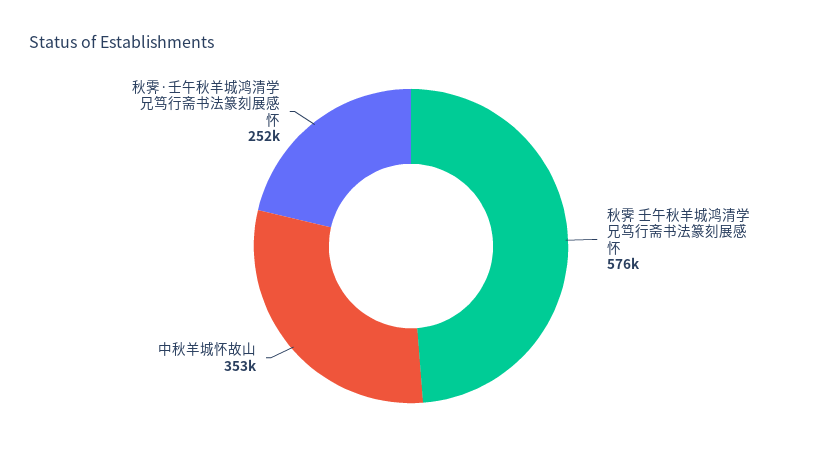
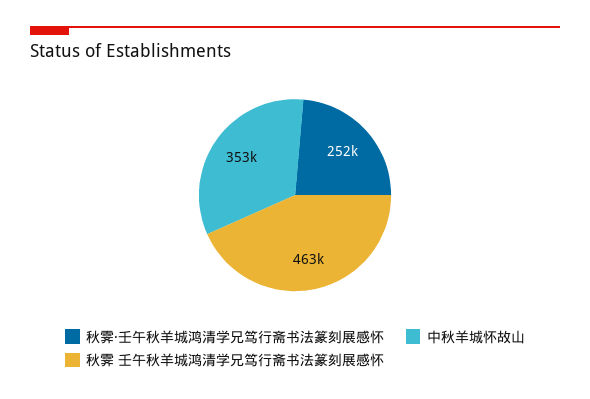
秋霁 壬午秋羊城鸿清学兄笃行斋书法篆刻展感怀: 576000 -> 463000

